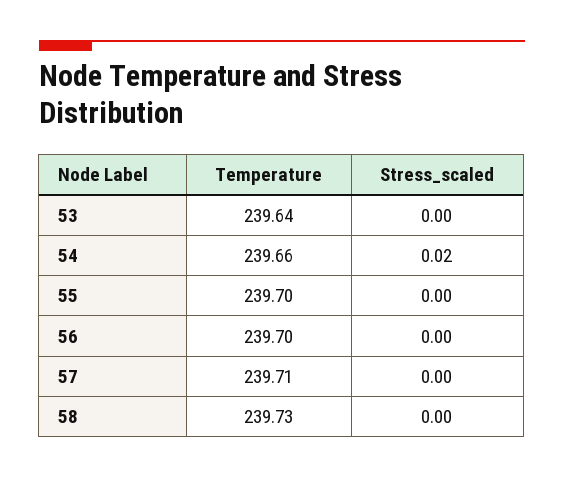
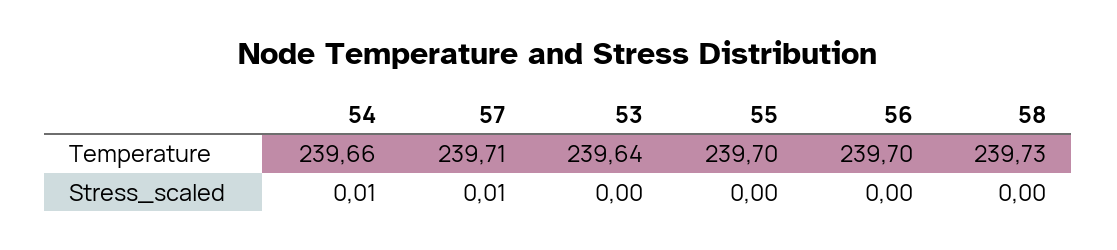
Stress_scaled, 54: 0.02 -> 0.01
Stress_scaled, 57: 0 -> 0.01

